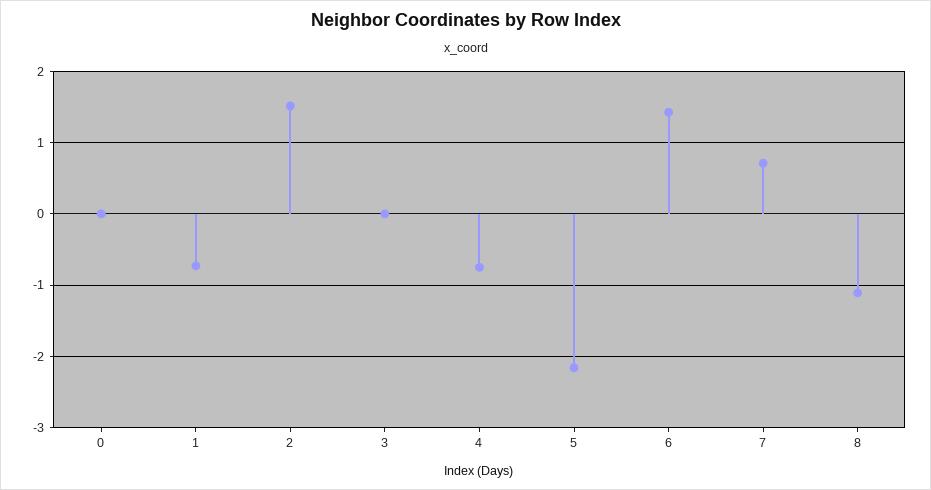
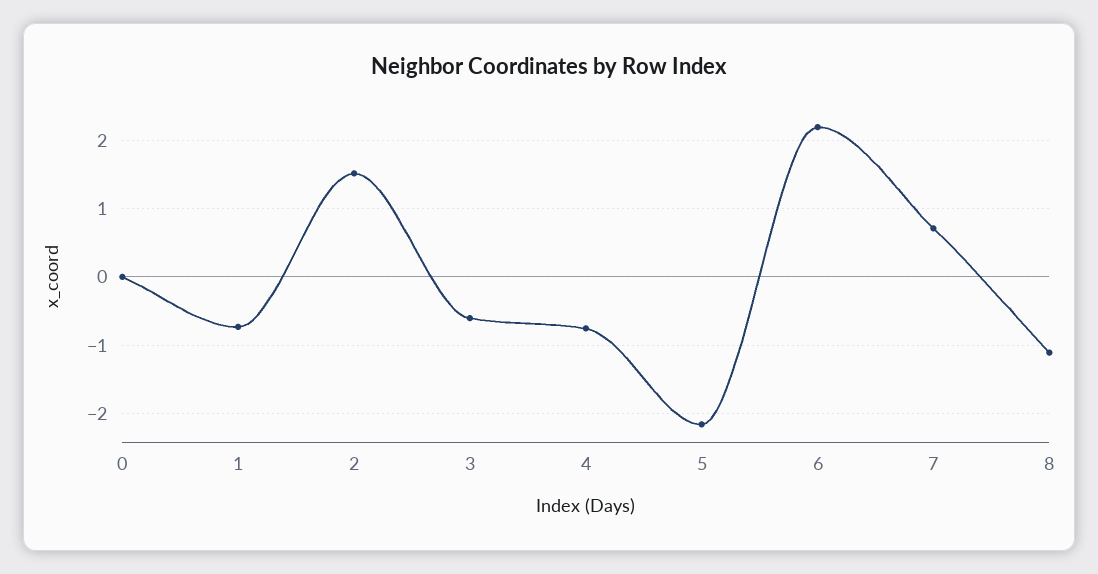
3: 0 -> -0.6
6: 1.4 -> 2.2

